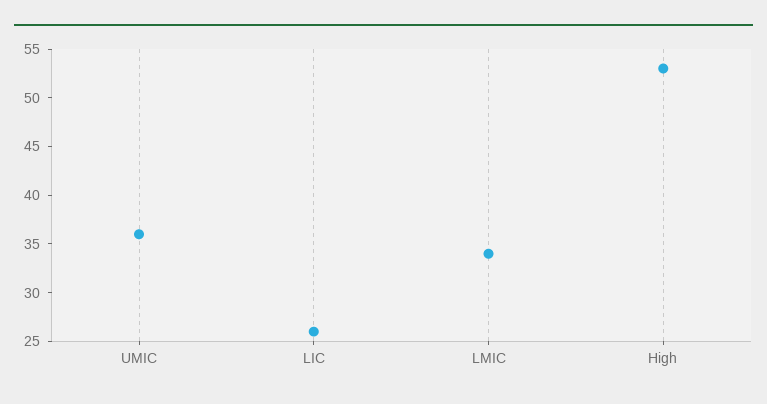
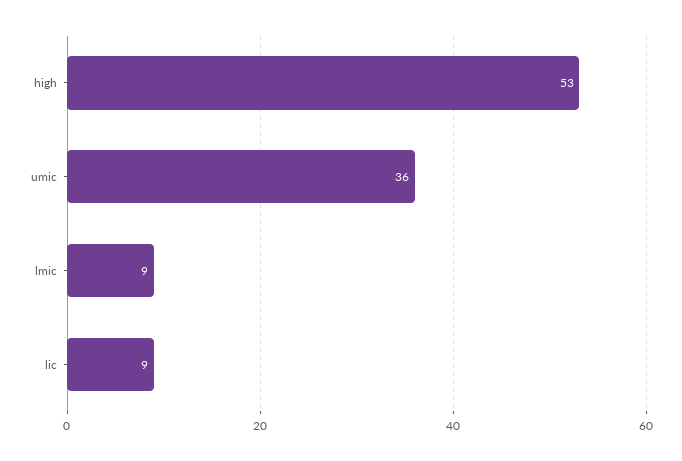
LIC: 26 -> 9
LMIC: 34 -> 9

